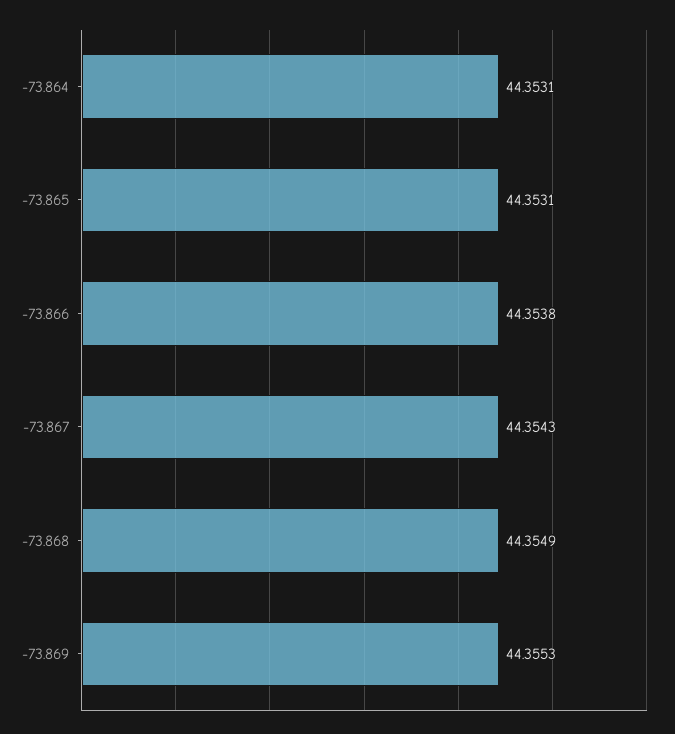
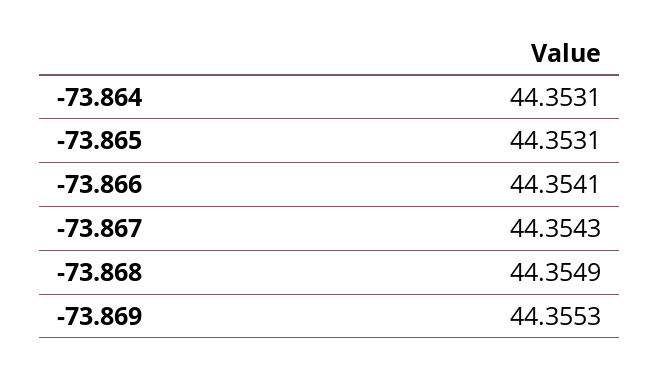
-73.866: 44.3538 -> 44.3541

